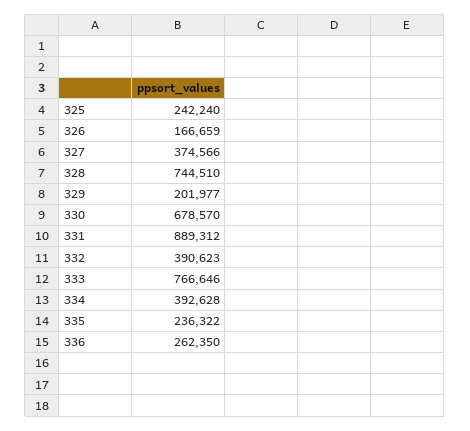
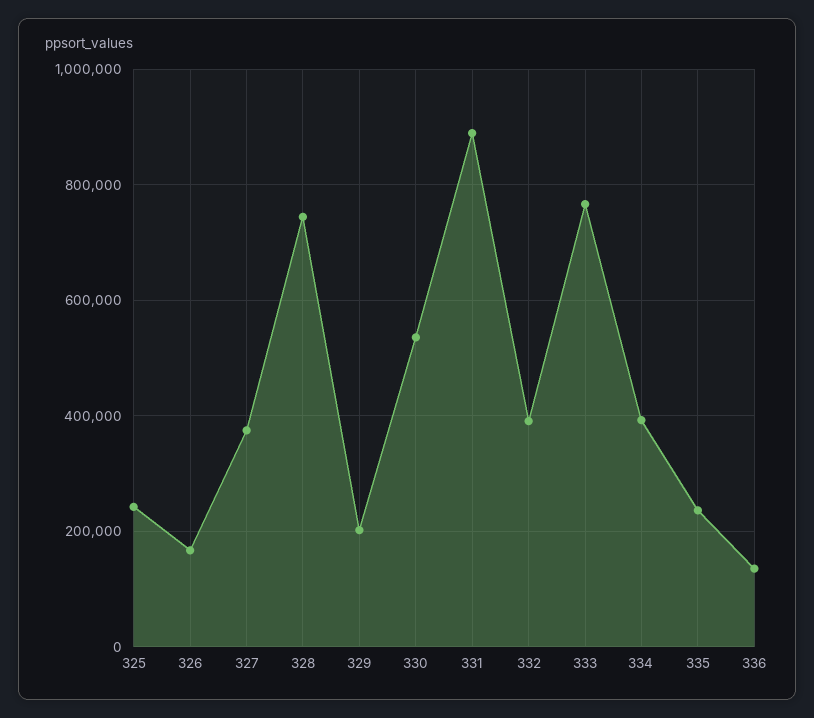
330: 678570 -> 540000
336: 262350 -> 140000

